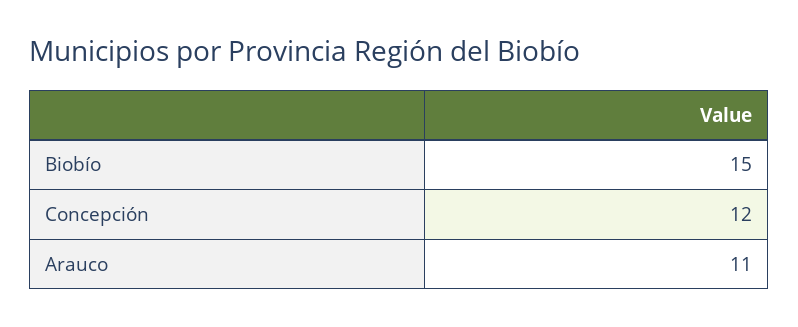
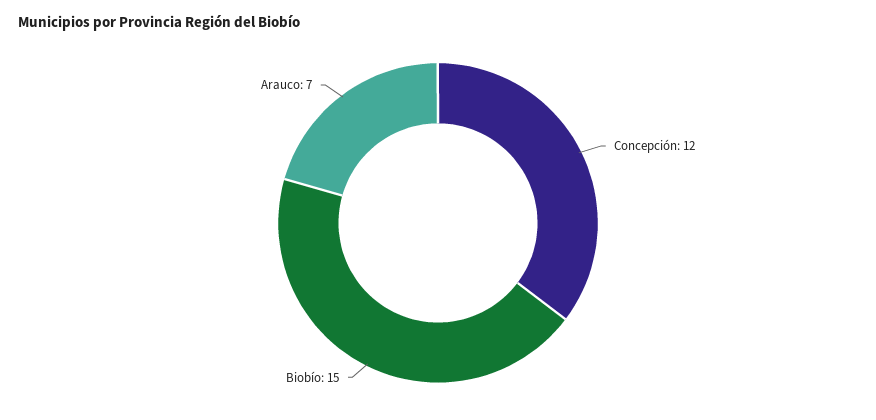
Arauco: 11 -> 7

